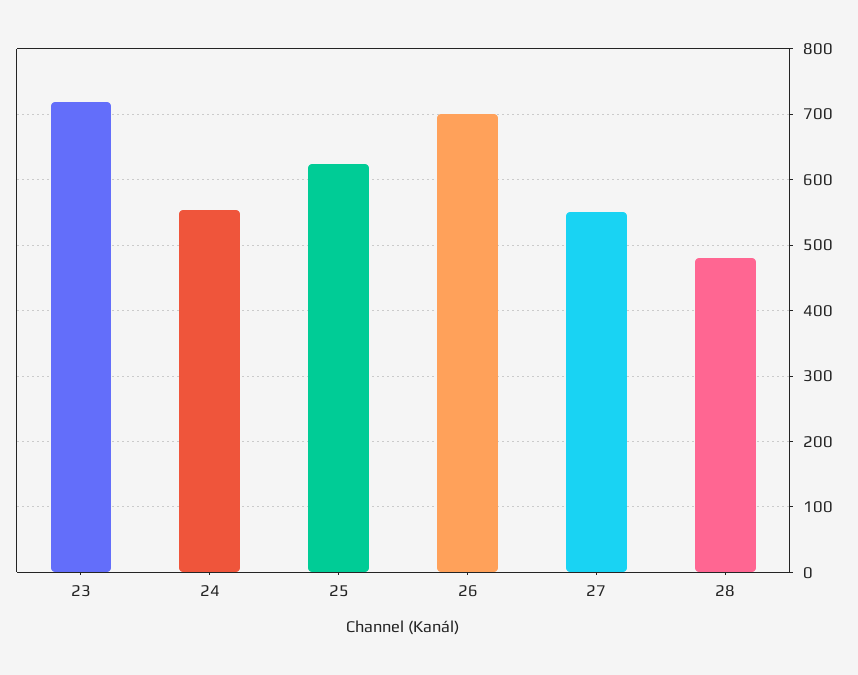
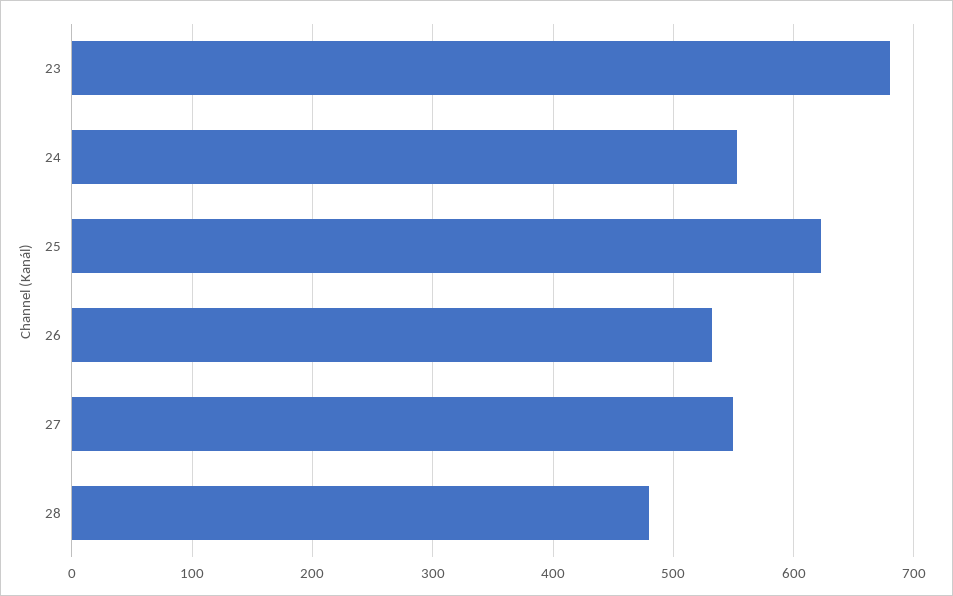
23: 720 -> 680
26: 700 -> 530

